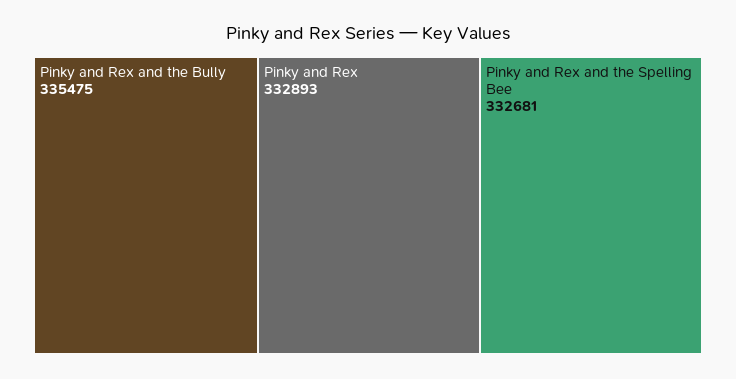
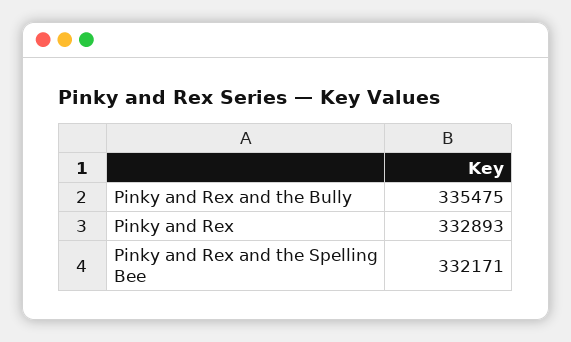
Pinky and Rex and the Spelling Bee: 332681 -> 332171

